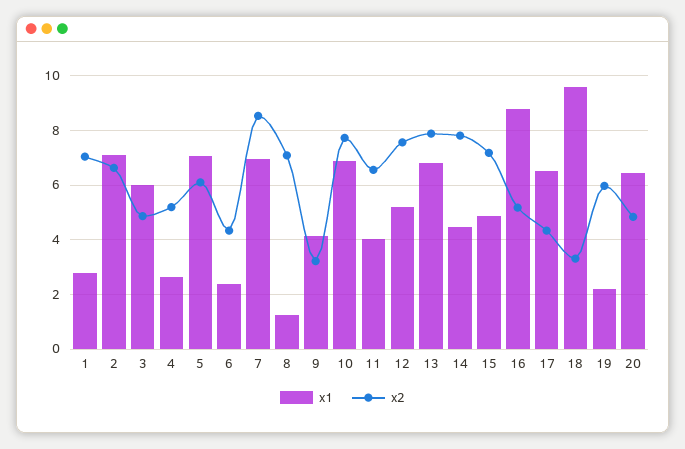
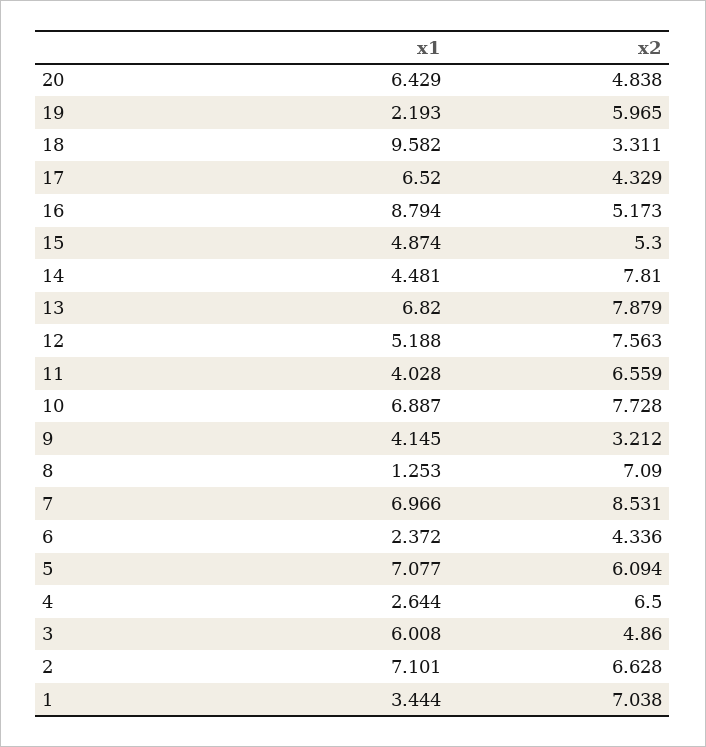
x1, 1: 2.75 -> 3.444
x2, 4: 5.25 -> 6.5
x2, 15: 7.25 -> 5.3

